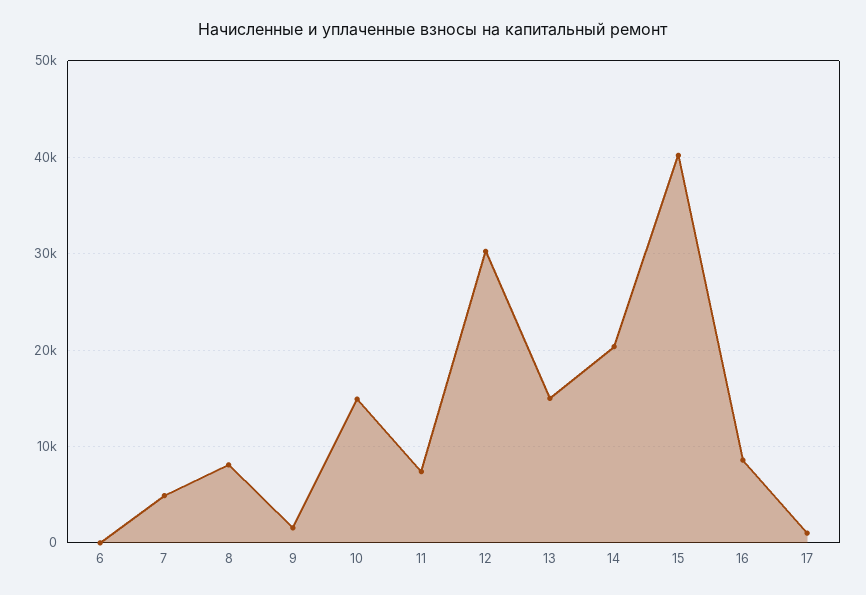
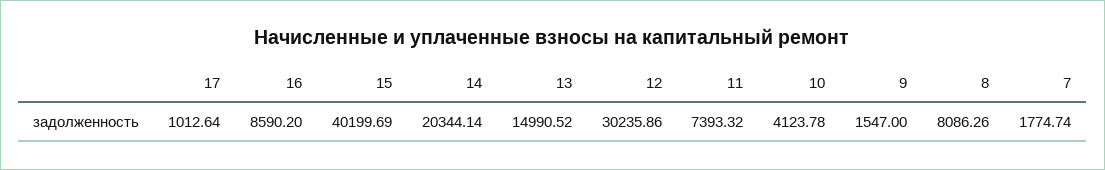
6: 0 -> none
7: 5000 -> 1774.74
10: 15000 -> 4123.78

